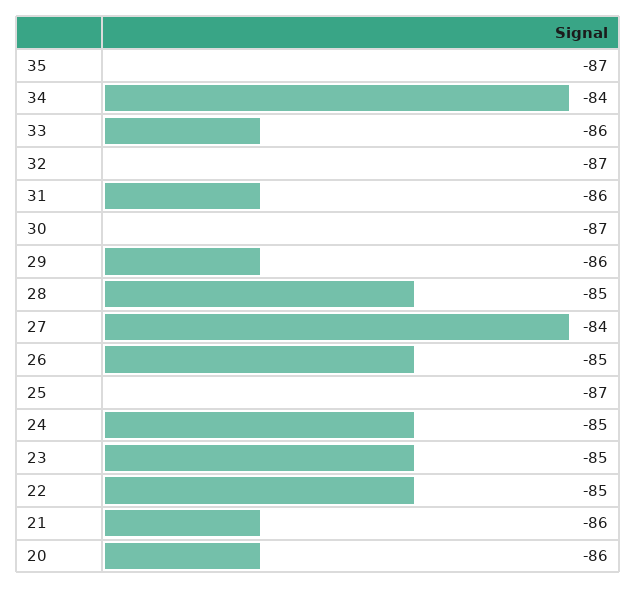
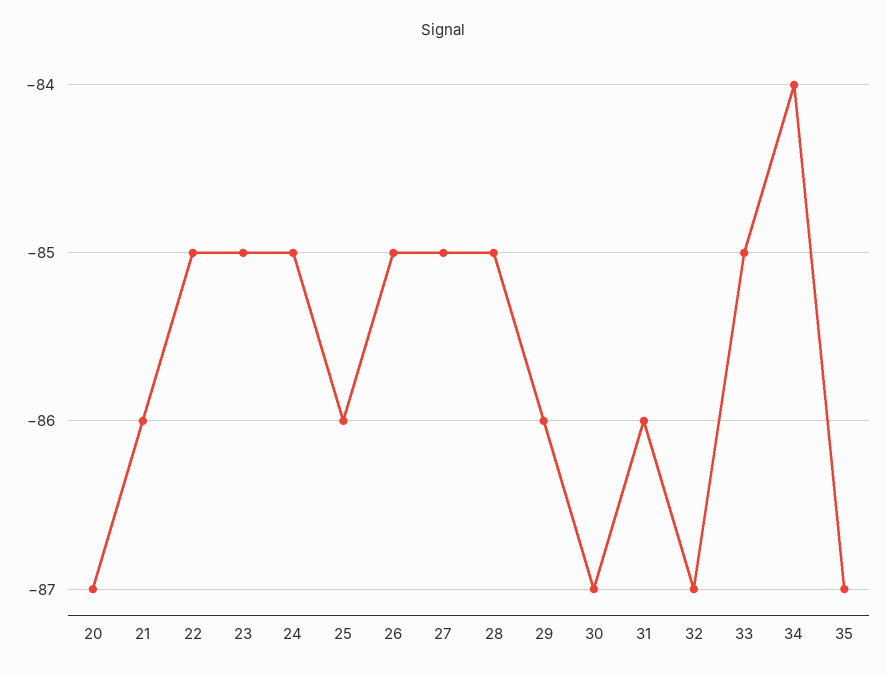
33: -86 -> -85
27: -84 -> -85
25: -87 -> -86
20: -86 -> -87

